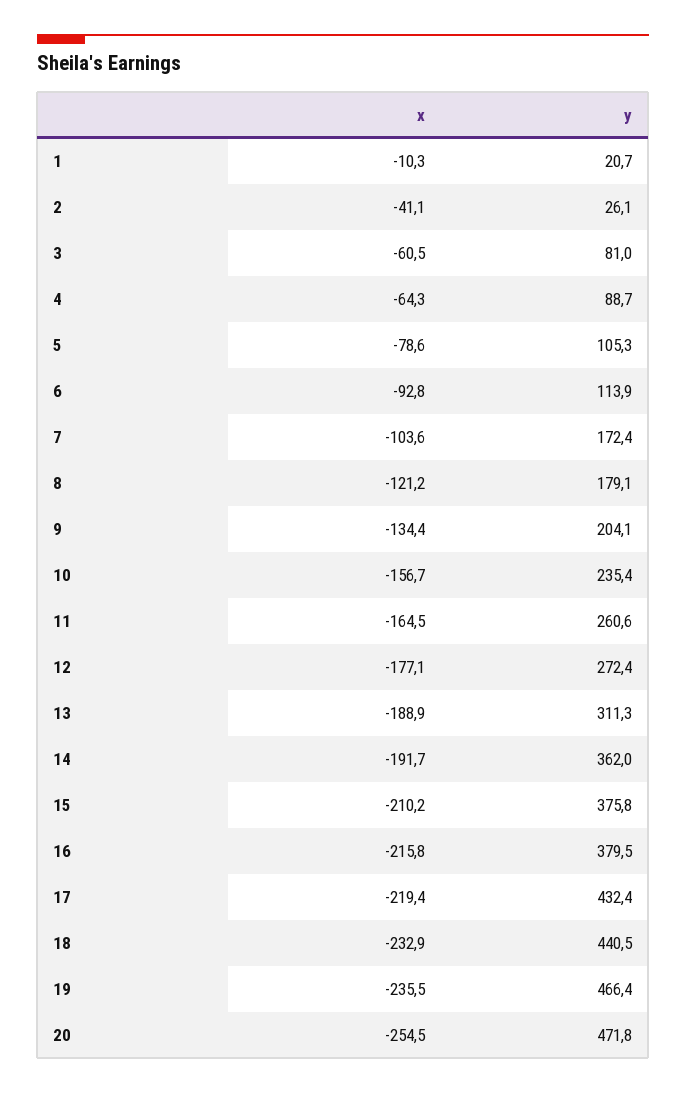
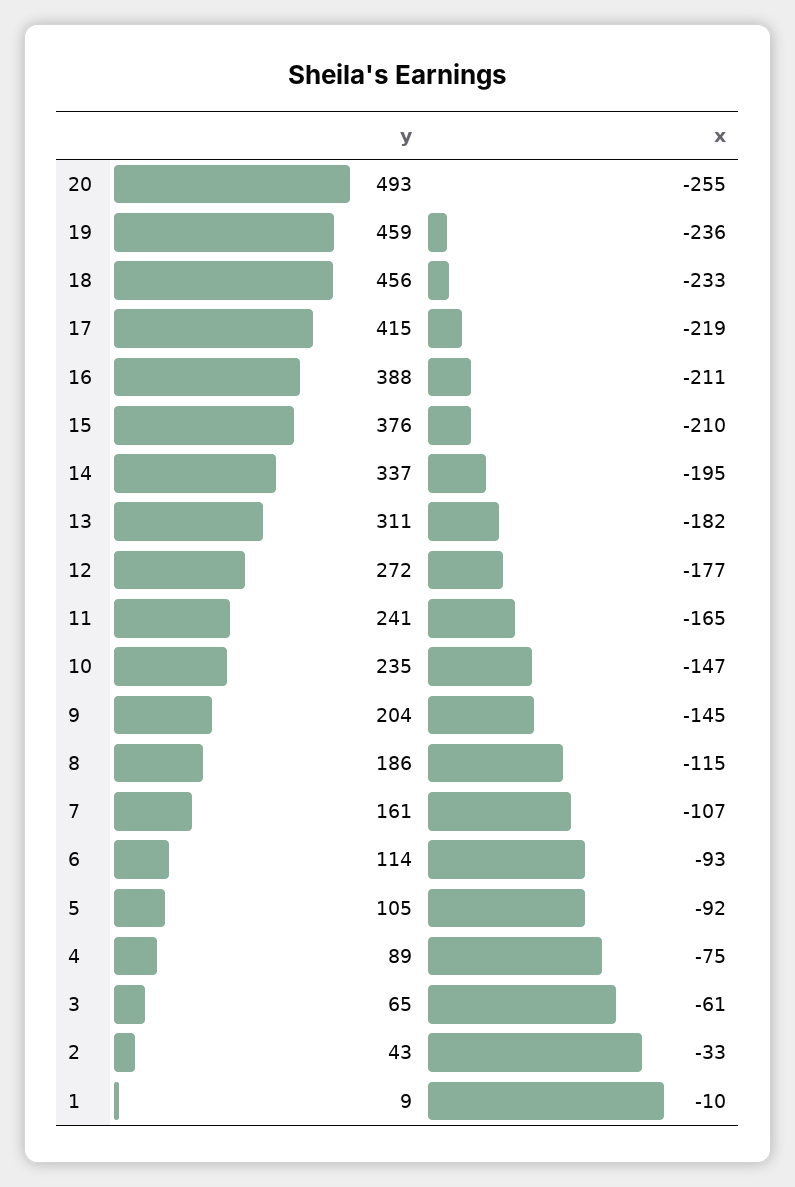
y, 1: 20.7 -> 9
x, 2: -41.1 -> -33
y, 2: 26.1 -> 43
y, 3: 81 -> 65
x, 4: -64.3 -> -75
x, 5: -78.6 -> -92
x, 7: -103.6 -> -107
y, 7: 172.4 -> 161
x, 8: -121.2 -> -115
y, 8: 179.1 -> 186
x, 9: -134.4 -> -145
x, 10: -156.7 -> -147
y, 11: 260.6 -> 241
x, 13: -188.9 -> -182
x, 14: -191.7 -> -195
y, 14: 362 -> 337
x, 16: -215.8 -> -211
y, 16: 379.5 -> 388
y, 17: 432.4 -> 415
y, 18: 440.5 -> 456
y, 19: 466.4 -> 459
y, 20: 471.8 -> 493

